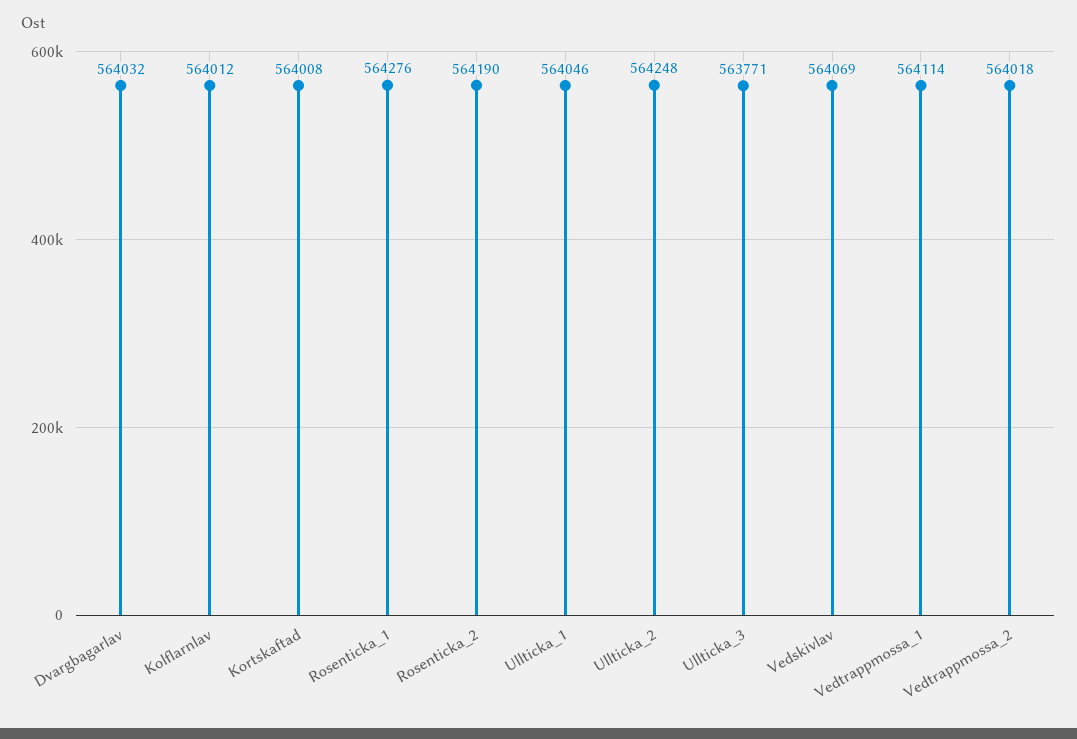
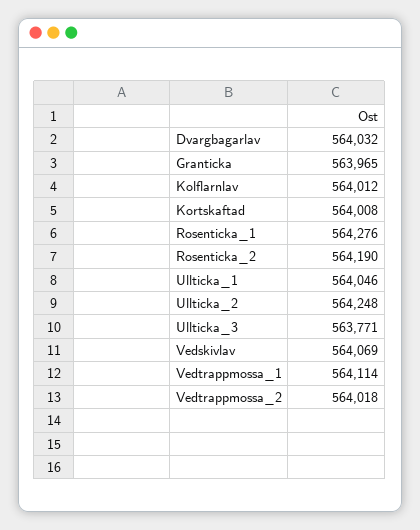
Granticka: none -> 563965

